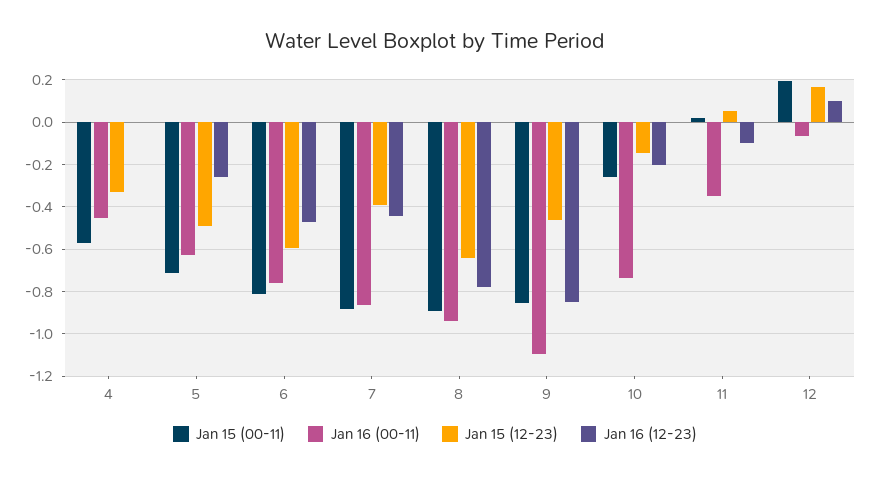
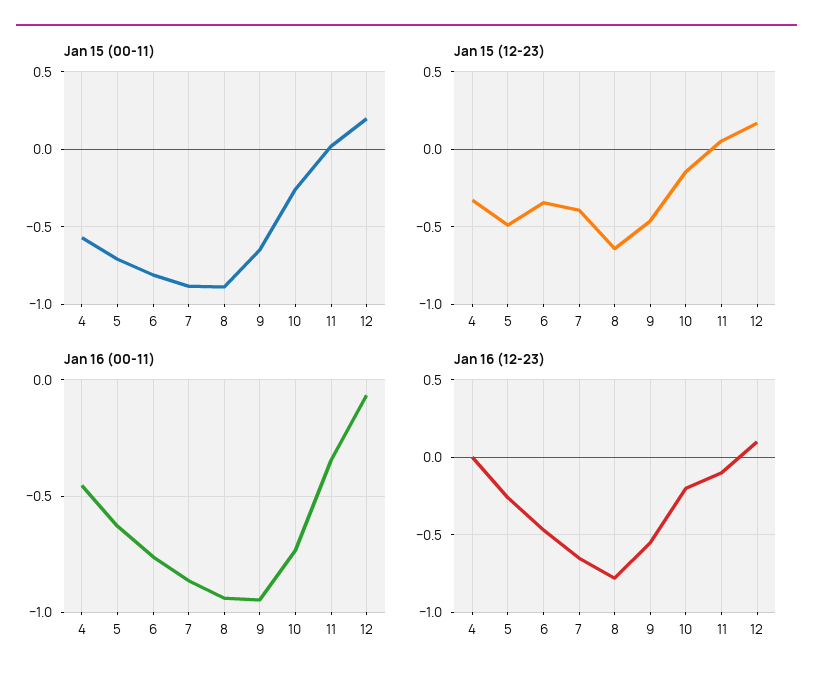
Jan 15 (12-23), 6: -0.6 -> -0.35
Jan 16 (12-23), 7: -0.45 -> -0.65
Jan 15 (00-11), 9: -0.85 -> -0.65
Jan 16 (00-11), 9: -1.1 -> -0.95
Jan 16 (12-23), 9: -0.85 -> -0.55

